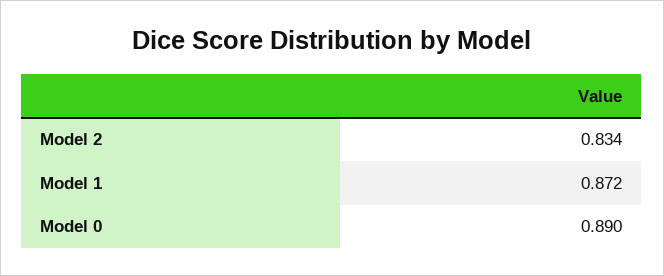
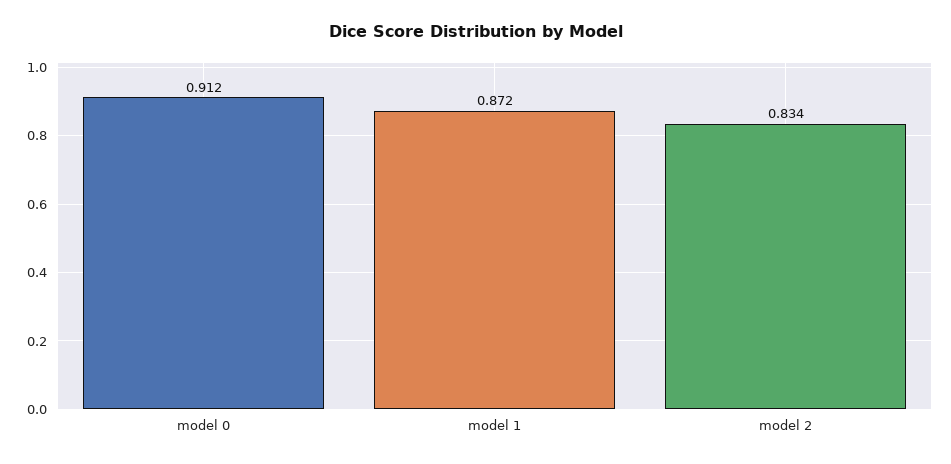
Model 0: 0.89 -> 0.912

